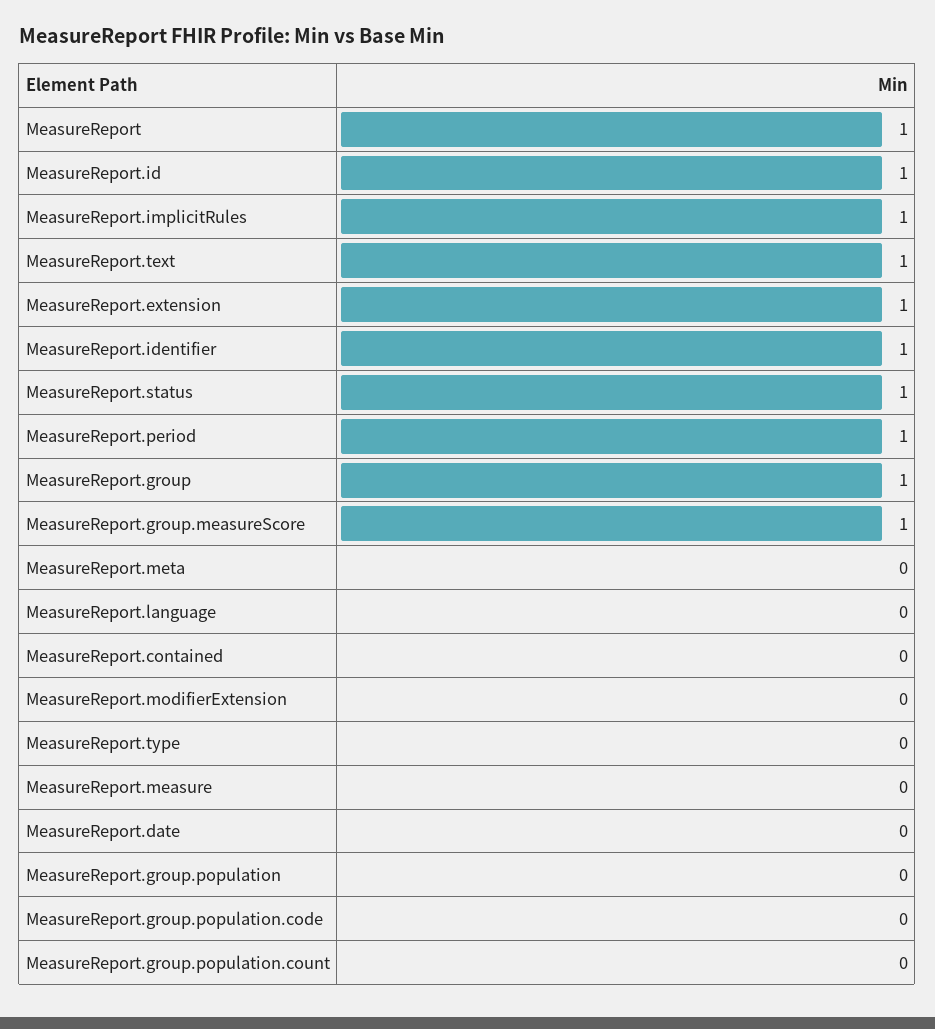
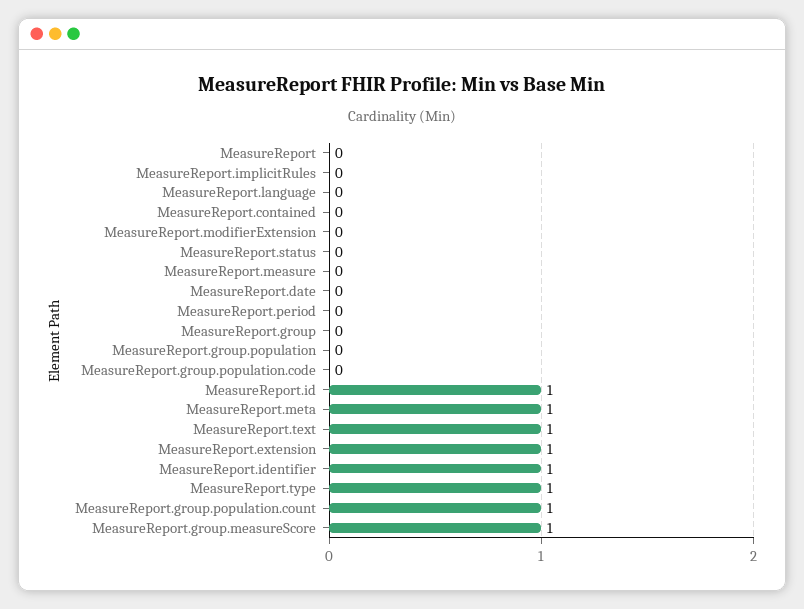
MeasureReport: 1 -> 0
MeasureReport.implicitRules: 1 -> 0
MeasureReport.status: 1 -> 0
MeasureReport.period: 1 -> 0
MeasureReport.group: 1 -> 0
MeasureReport.meta: 0 -> 1
MeasureReport.type: 0 -> 1
MeasureReport.group.population.count: 0 -> 1

